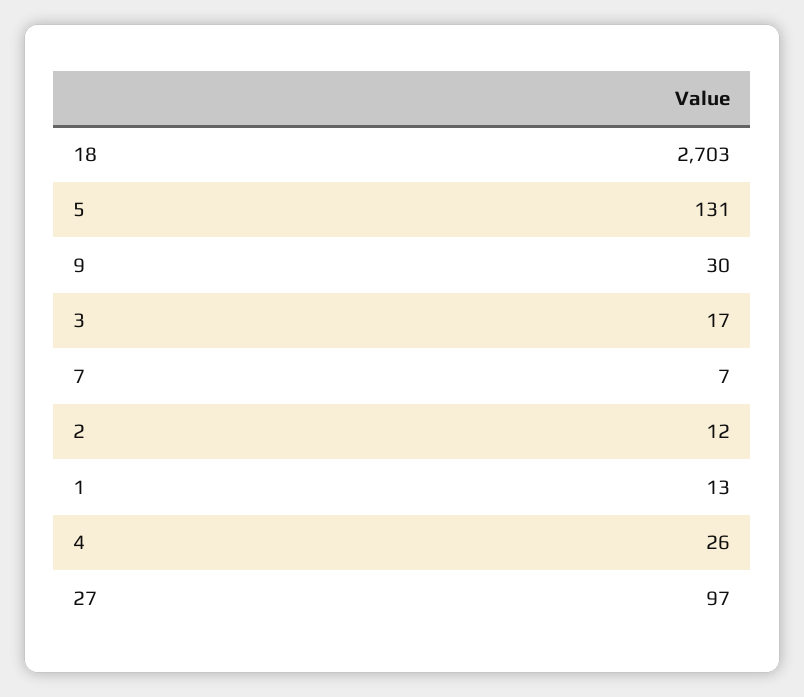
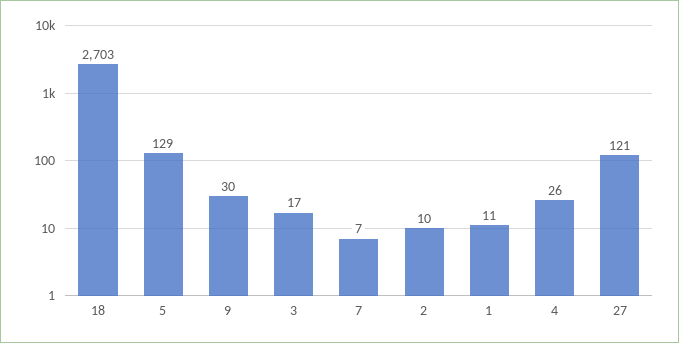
5: 131 -> 129
2: 12 -> 10
1: 13 -> 11
27: 97 -> 121

